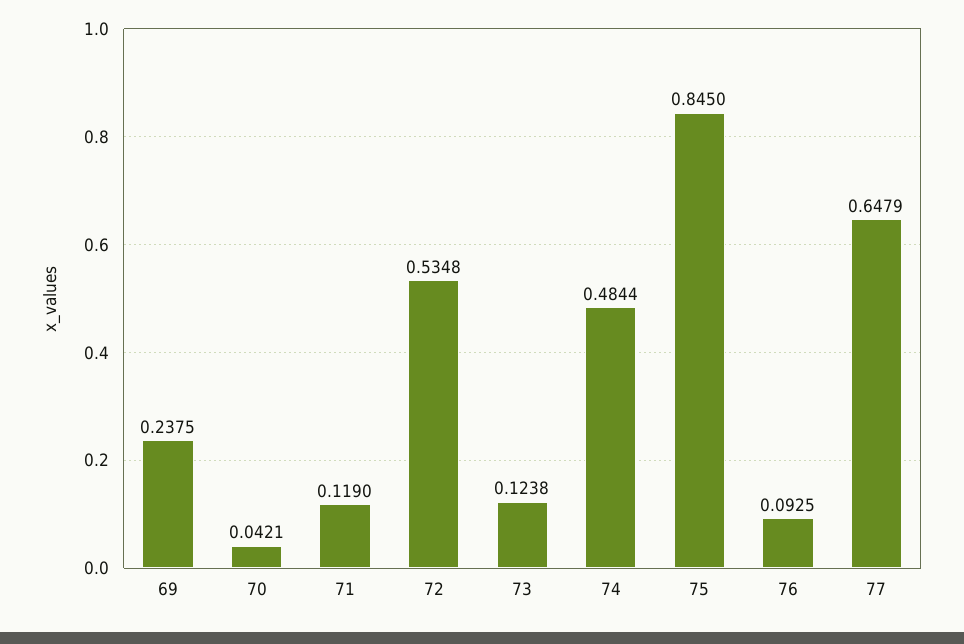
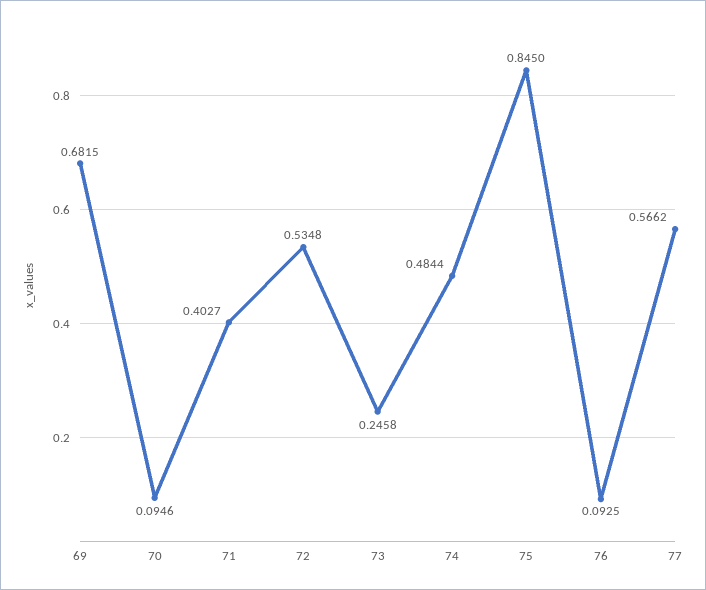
69: 0.2375 -> 0.6815
70: 0.0421 -> 0.0946
71: 0.119 -> 0.4027
73: 0.1238 -> 0.2458
77: 0.6479 -> 0.5662

